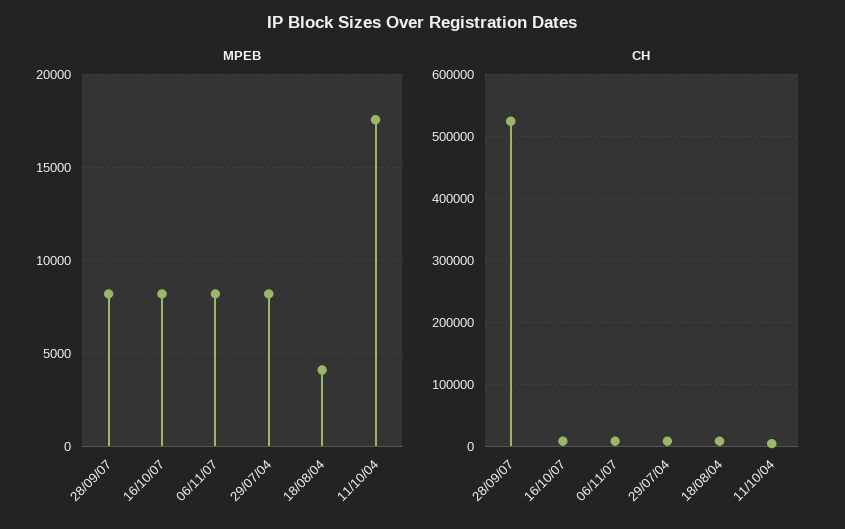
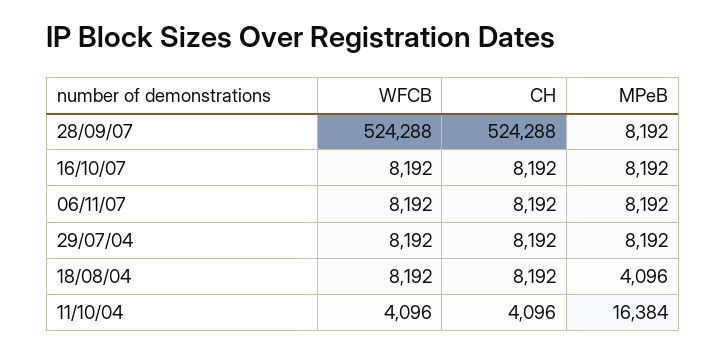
MPEB, 11/10/04: 17500 -> 16384
WFCB, 28/09/07: none -> 524288
WFCB, 16/10/07: none -> 8192
WFCB, 06/11/07: none -> 8192
WFCB, 29/07/04: none -> 8192
WFCB, 18/08/04: none -> 8192
WFCB, 11/10/04: none -> 4096

